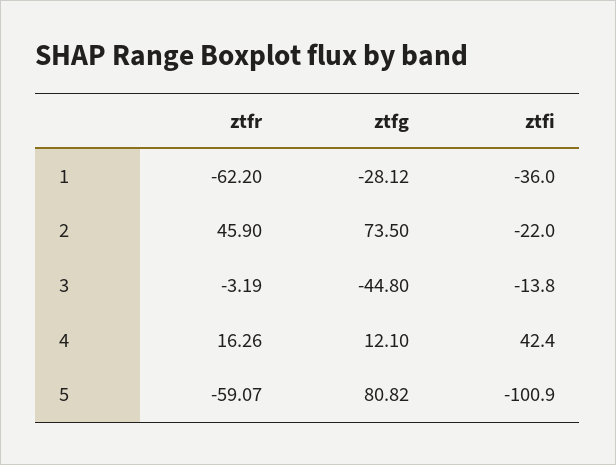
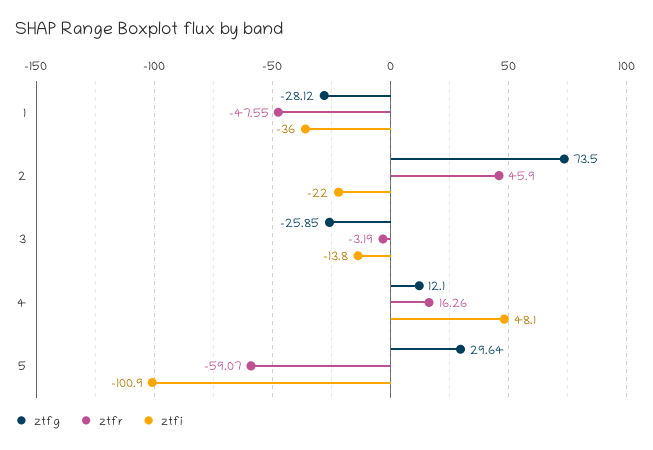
ztfr, 1: -62.2 -> -47.55
ztfg, 3: -44.8 -> -25.85
ztfi, 4: 42.4 -> 48.1
ztfg, 5: 80.82 -> 29.64

